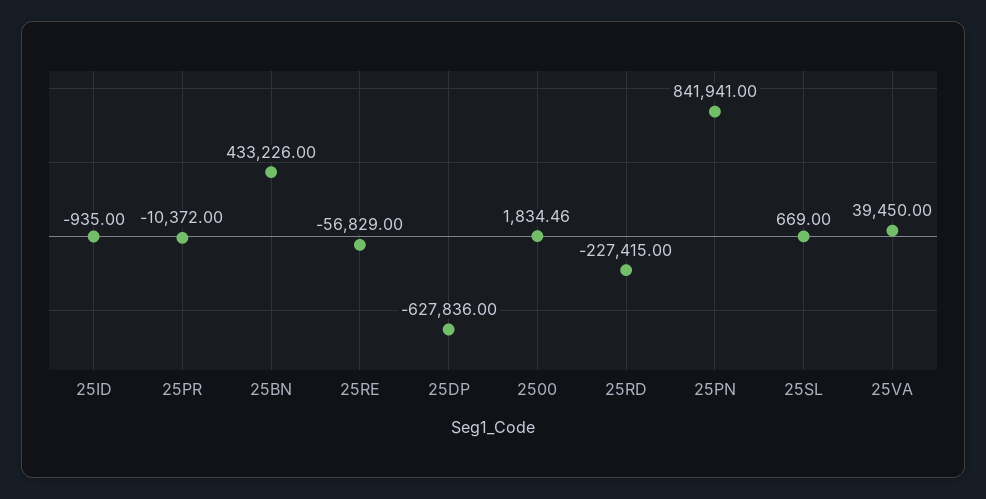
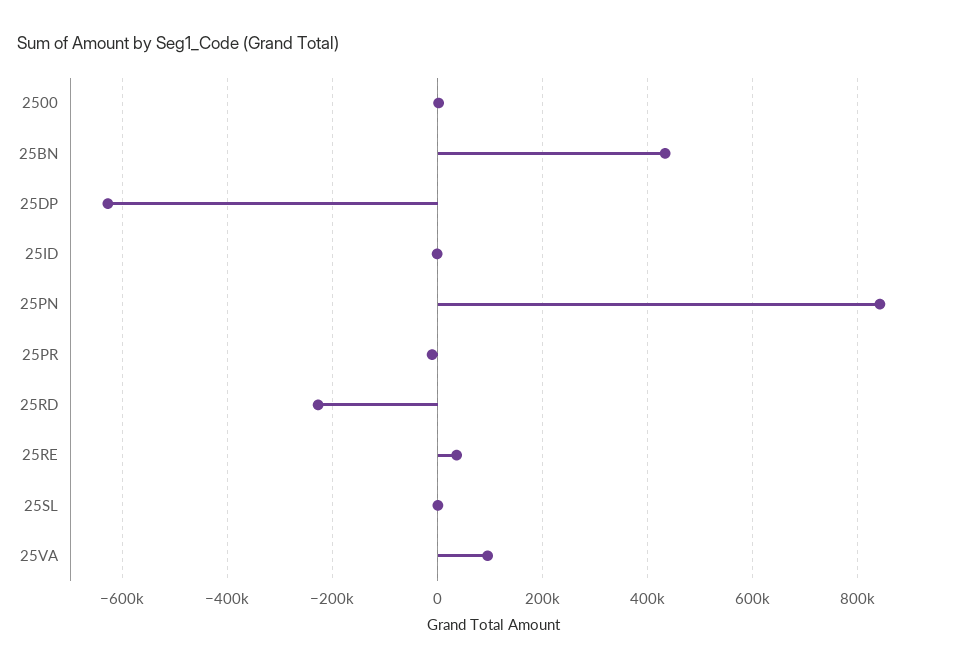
25RE: -56829 -> 40000
25VA: 39450 -> 100000

